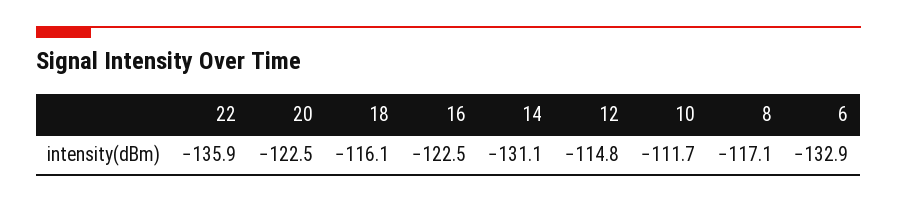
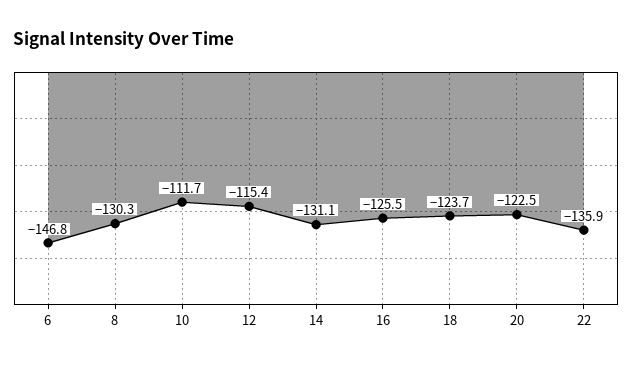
18: -116.1 -> -123.7
16: -122.5 -> -125.5
12: -114.8 -> -115.4
8: -117.1 -> -130.3
6: -132.9 -> -146.8

